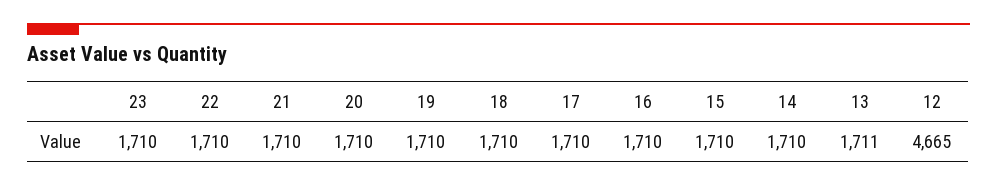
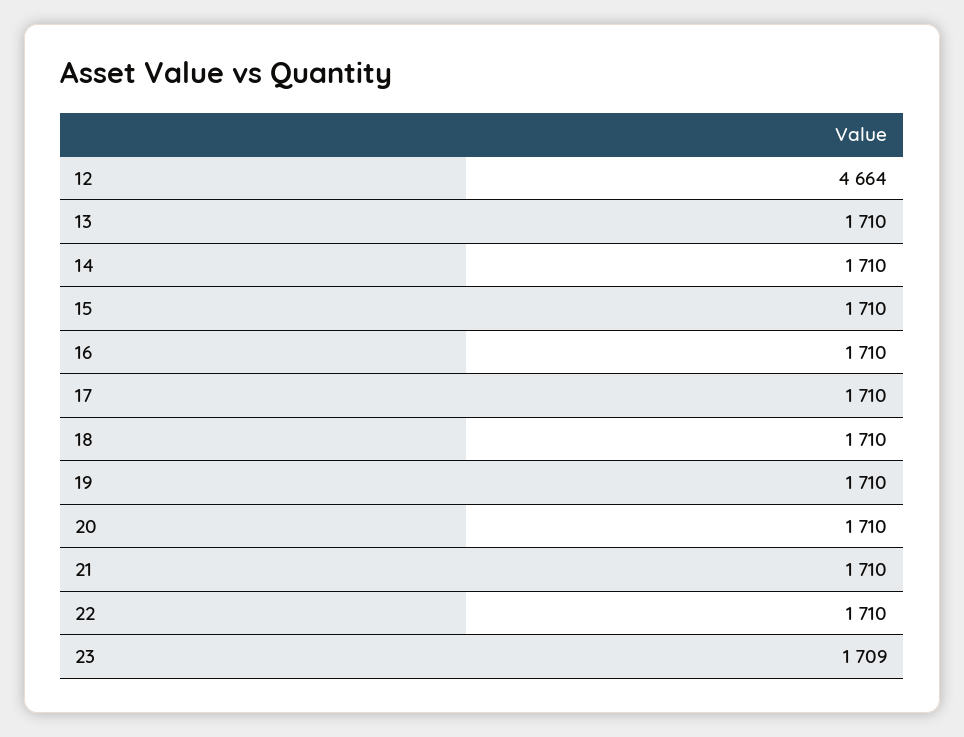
23: 1710 -> 1709
13: 1711 -> 1710
12: 4665 -> 4664

